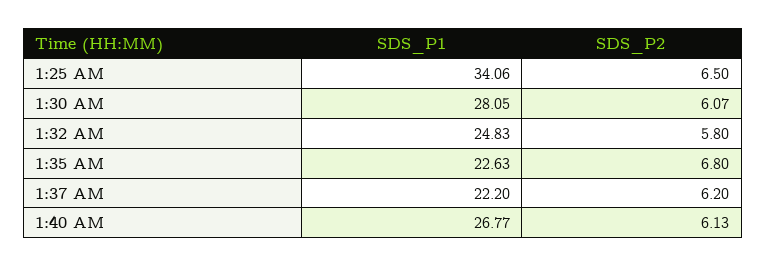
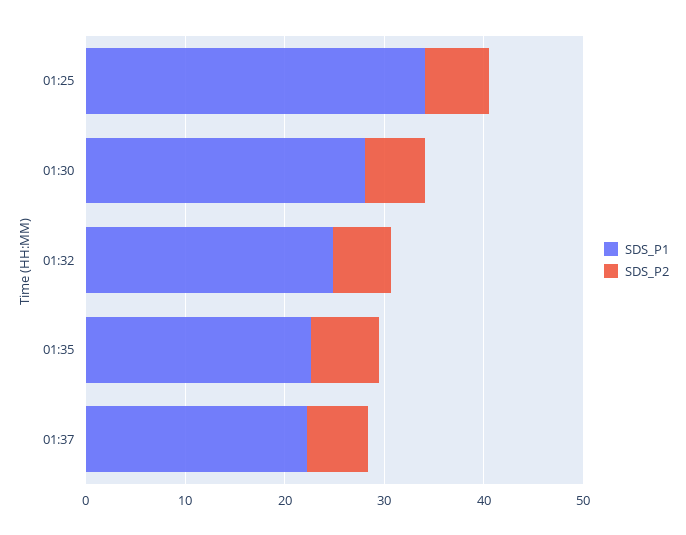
SDS_P1, 1:40 AM: 26.77 -> none
SDS_P2, 1:40 AM: 6.13 -> none

